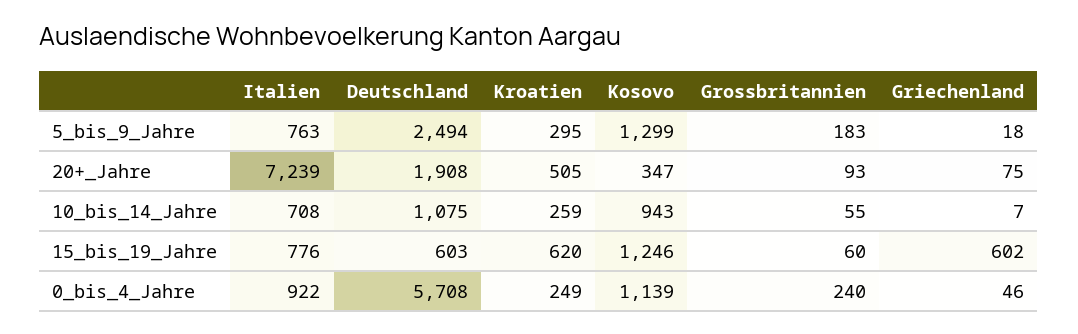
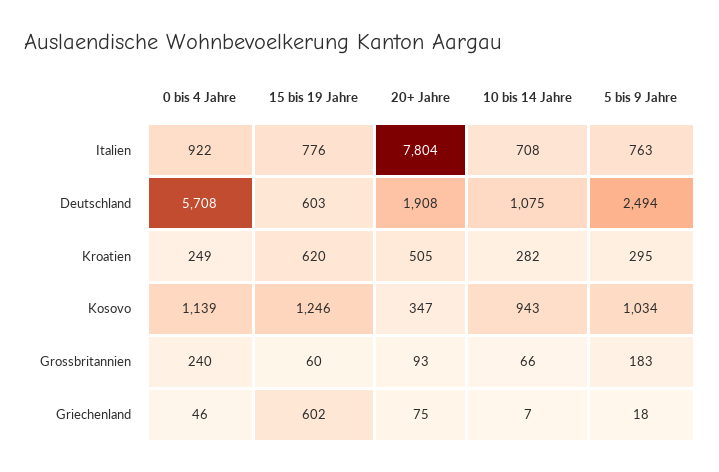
Kosovo, 5_bis_9_Jahre: 1299 -> 1034
Italien, 20+_Jahre: 7239 -> 7804
Kroatien, 10_bis_14_Jahre: 259 -> 282
Grossbritannien, 10_bis_14_Jahre: 55 -> 66

